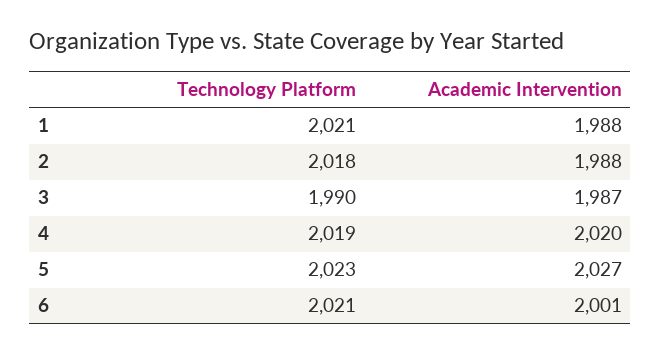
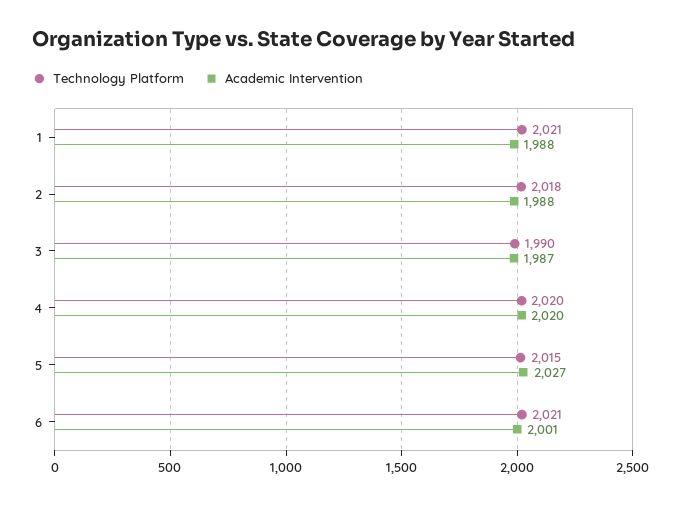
Technology Platform, 4: 2019 -> 2020
Technology Platform, 5: 2023 -> 2015

